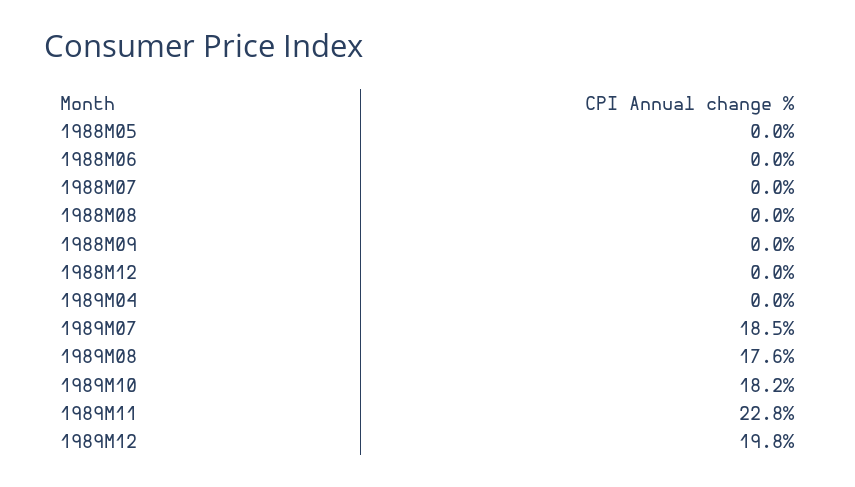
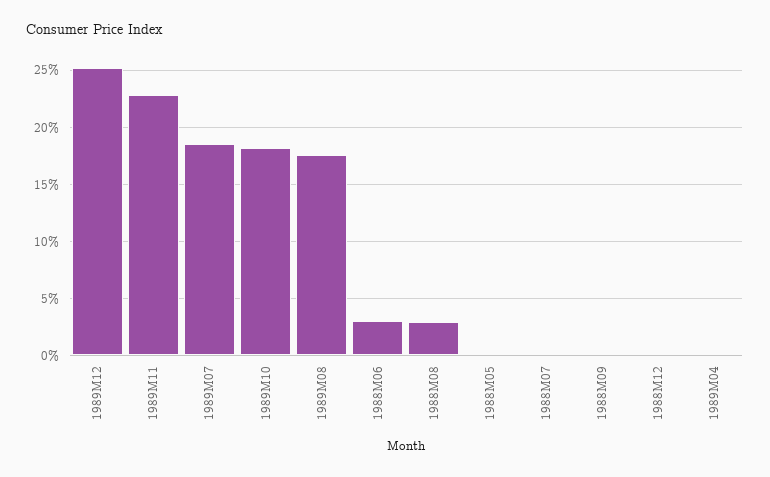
1988M06: 0 -> 3
1988M08: 0 -> 3
1989M12: 19.8 -> 25

